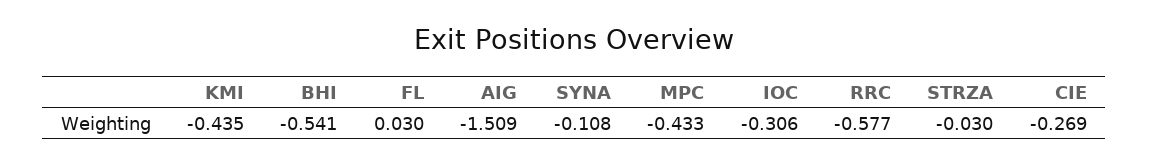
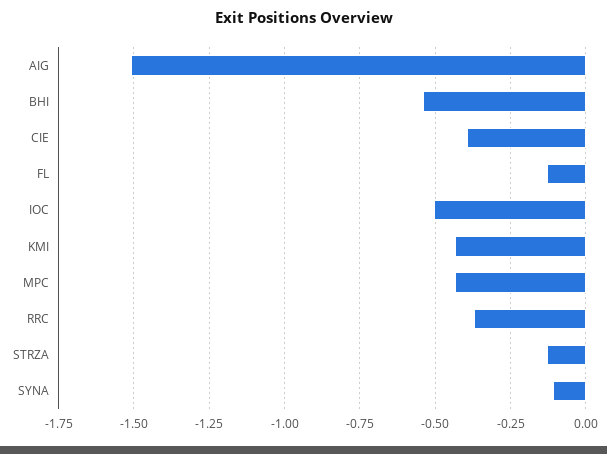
FL: 0.03 -> -0.125
IOC: -0.306 -> -0.5
RRC: -0.577 -> -0.375
STRZA: -0.03 -> -0.125
CIE: -0.269 -> -0.4

